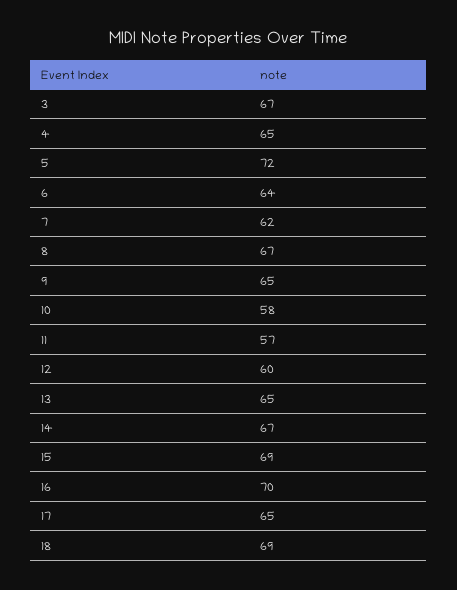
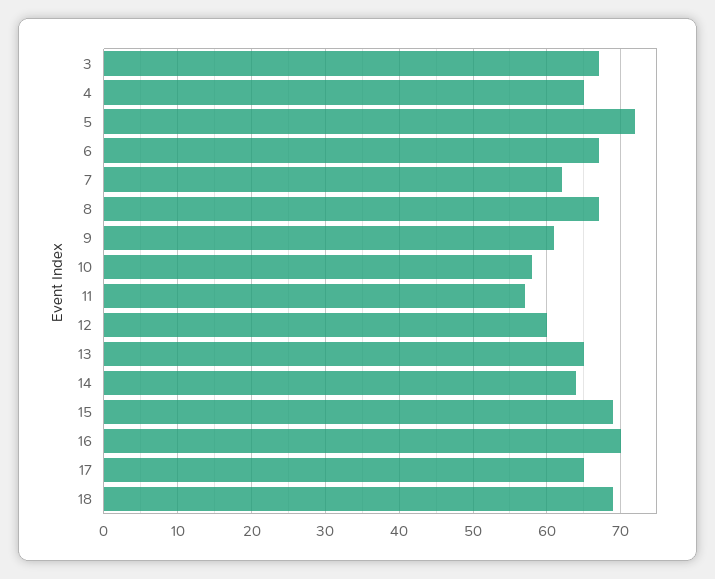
6: 64 -> 67
9: 65 -> 61
14: 67 -> 64

